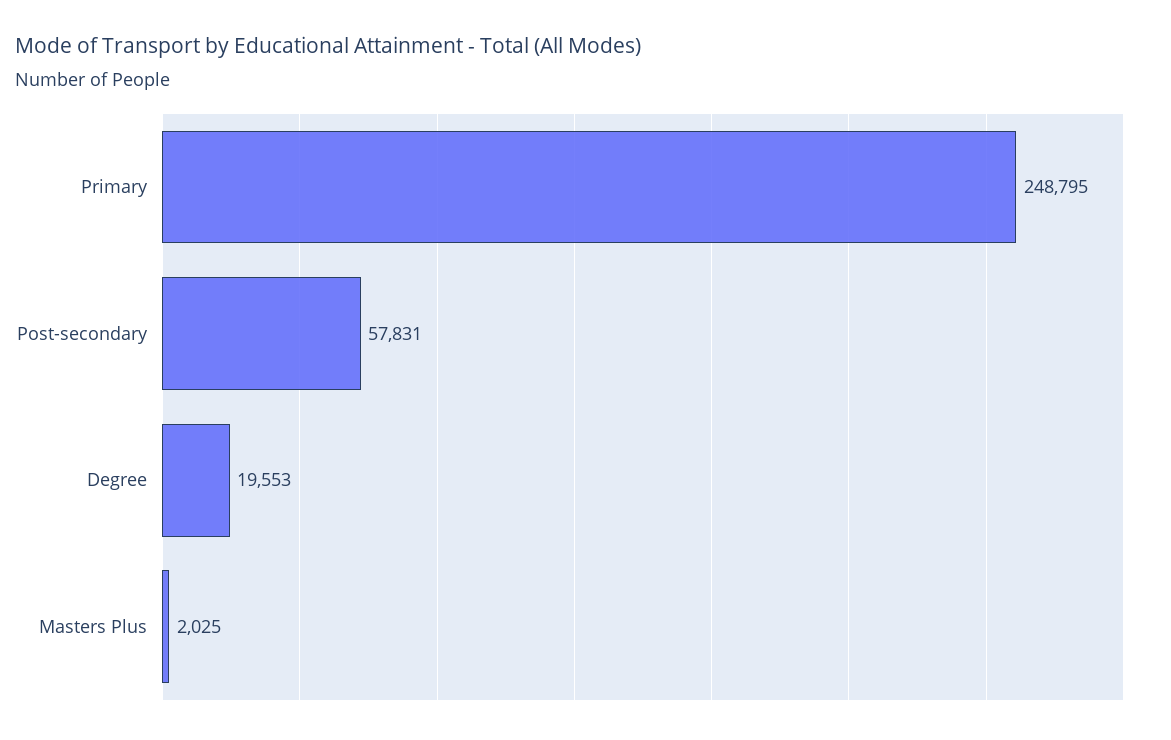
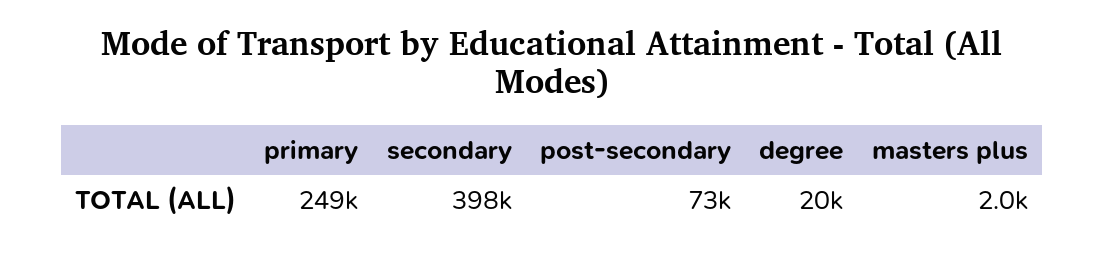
Post-secondary: 57831 -> 73000
secondary: none -> 398000

